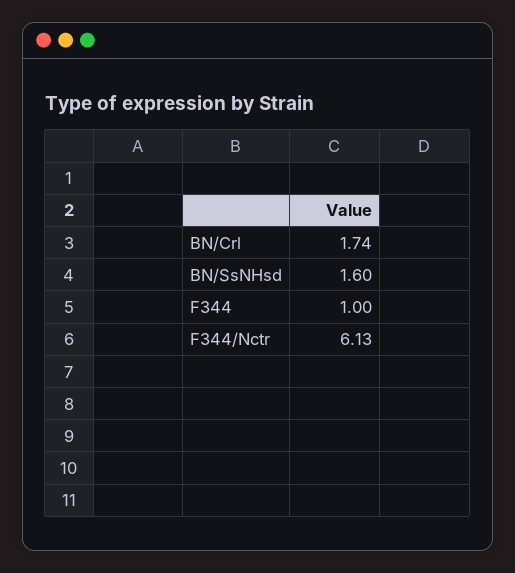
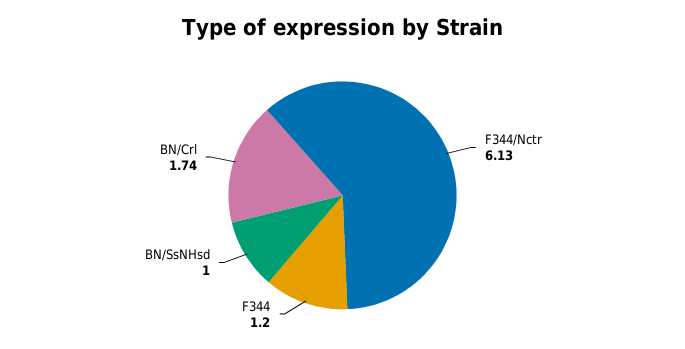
BN/SsNHsd: 1.6 -> 1
F344: 1 -> 1.2

